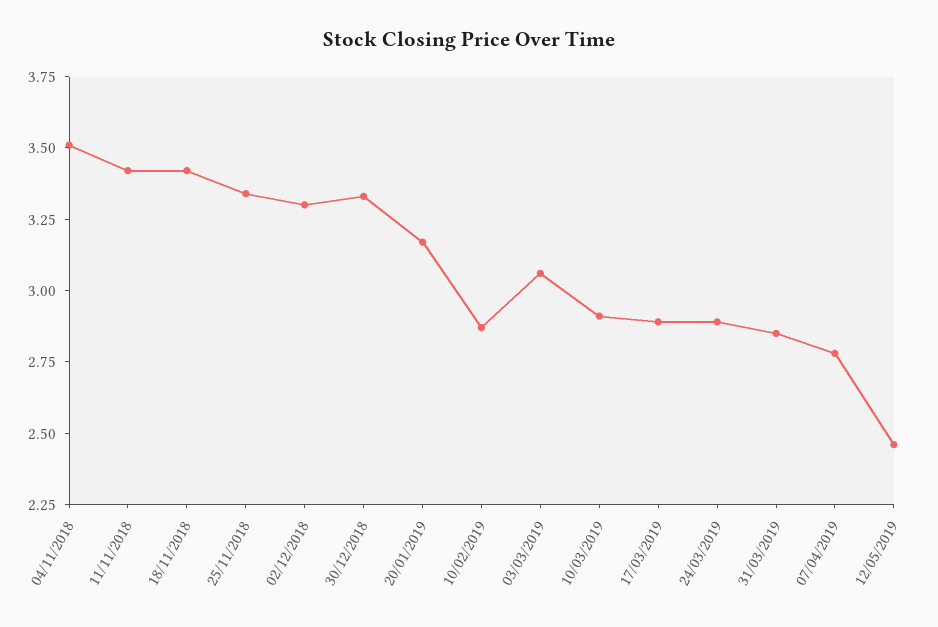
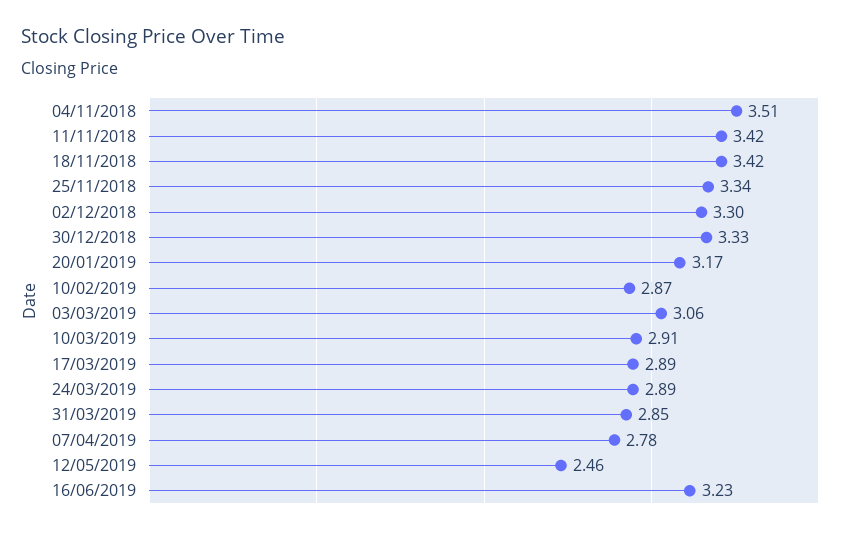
16/06/2019: none -> 3.23

